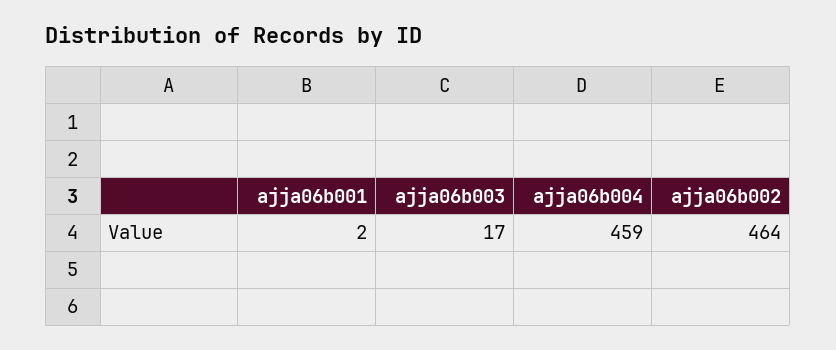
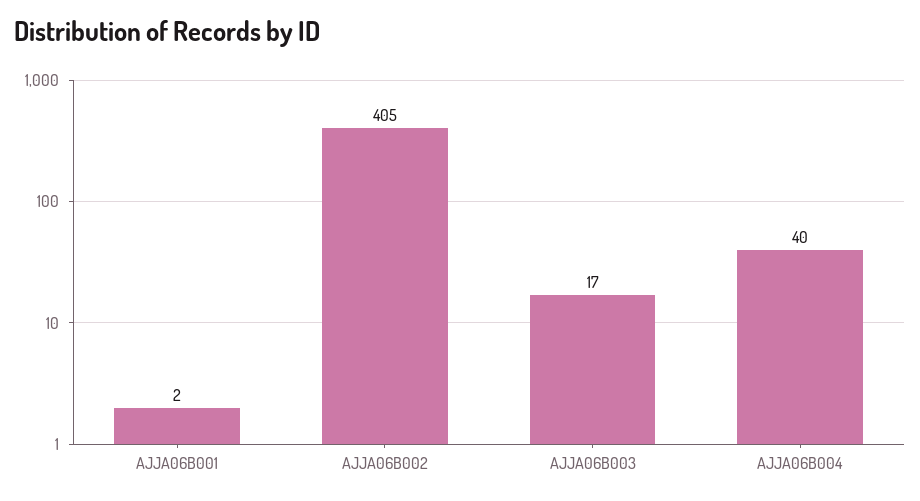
ajja06b004: 459 -> 40
ajja06b002: 464 -> 405

